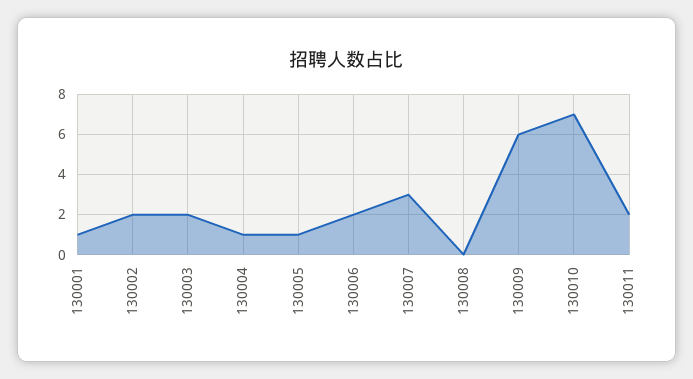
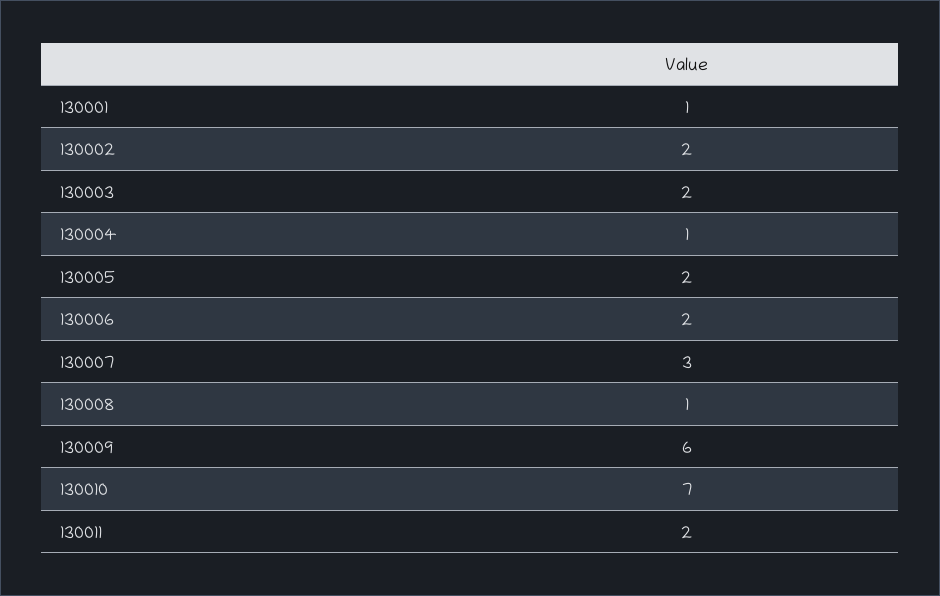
130005: 1 -> 2
130008: 0 -> 1

